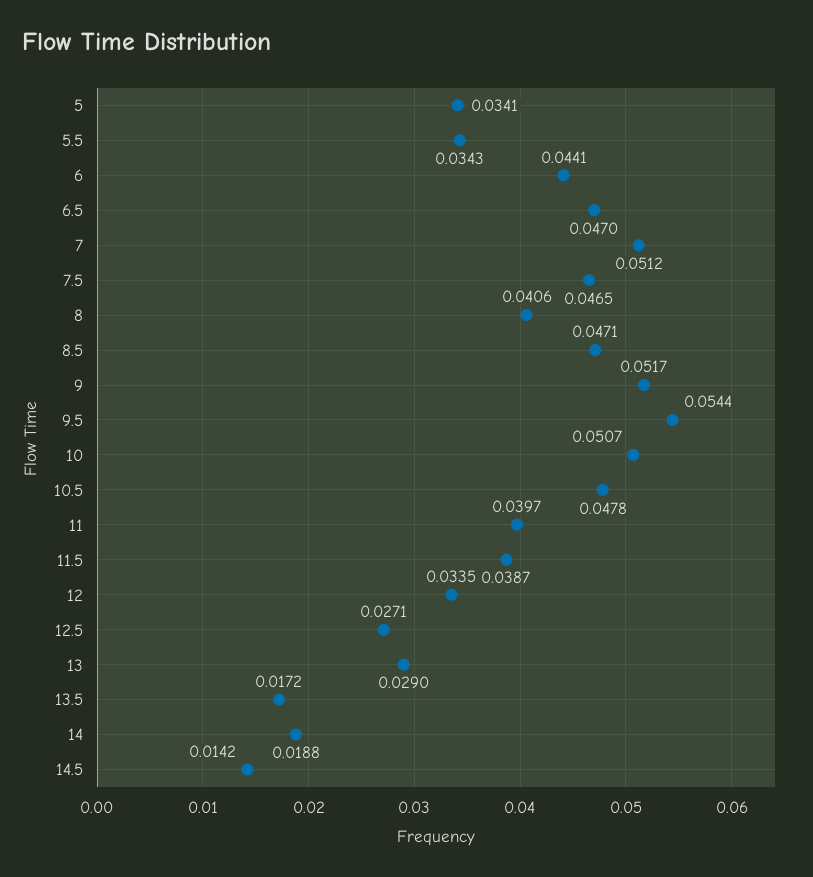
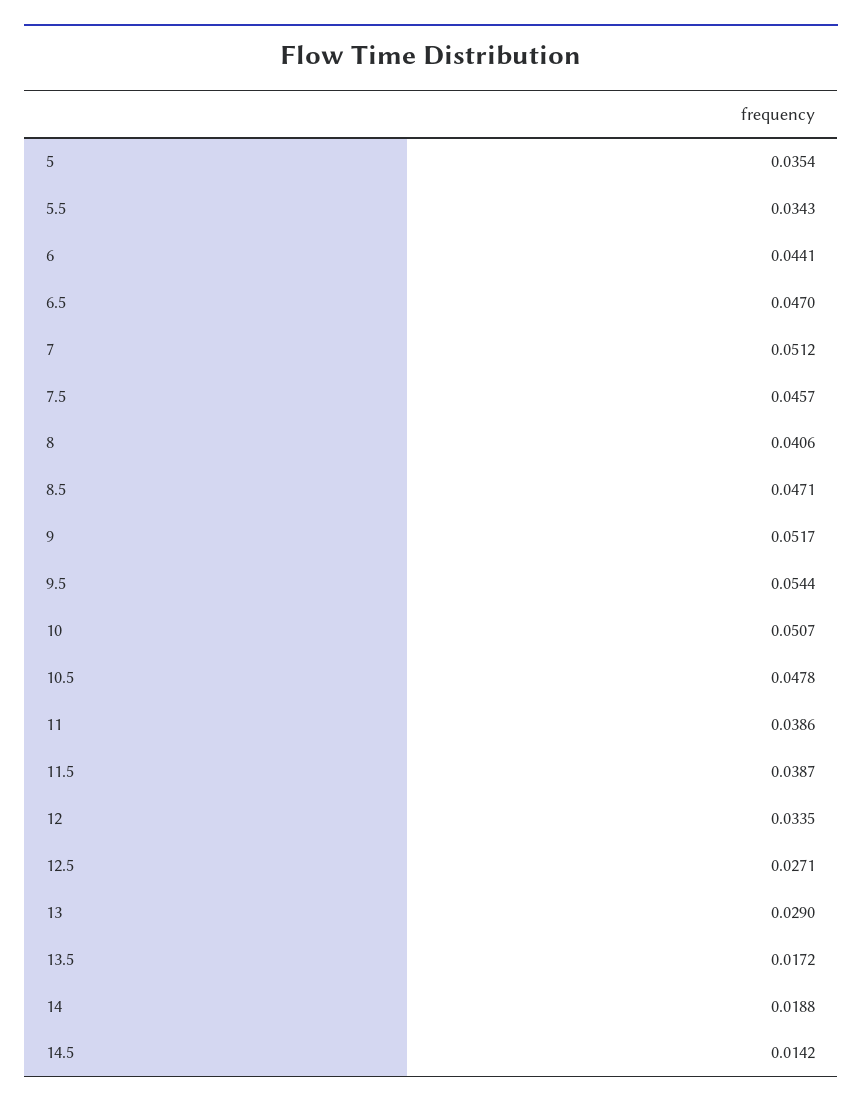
5: 0.0341 -> 0.0354
7.5: 0.0465 -> 0.0457
11: 0.0397 -> 0.0386

